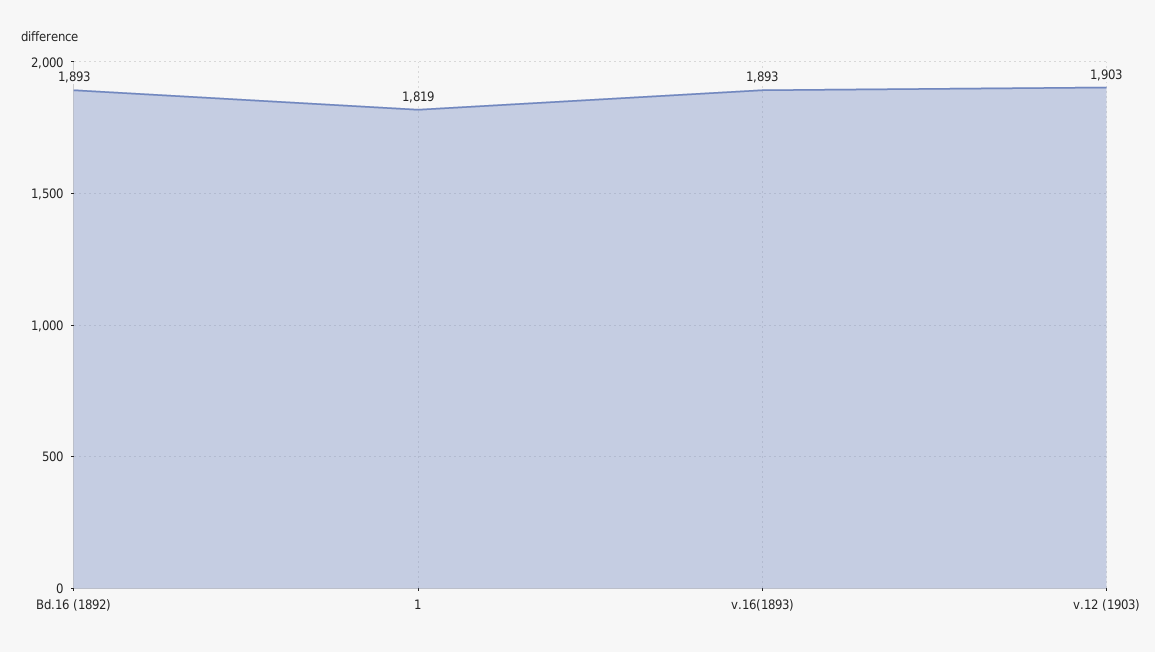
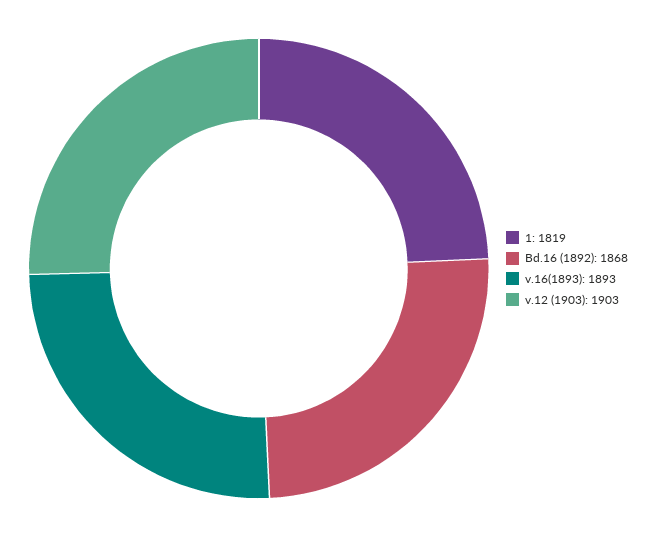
Bd.16 (1892): 1893 -> 1868

